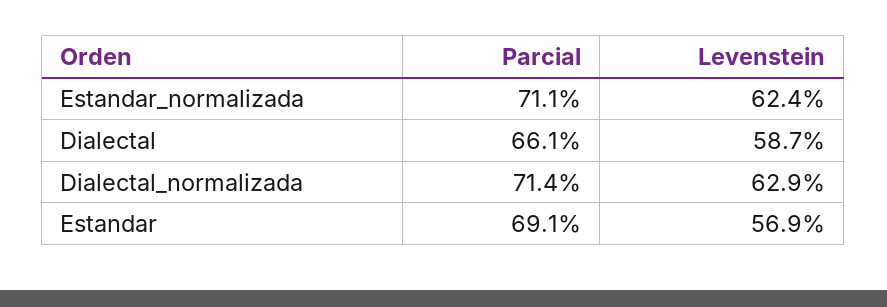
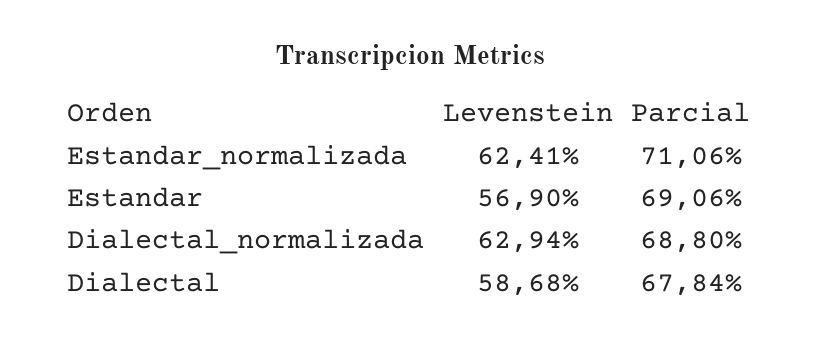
Parcial, Dialectal: 66.1 -> 67.84
Parcial, Dialectal_normalizada: 71.4 -> 68.8

